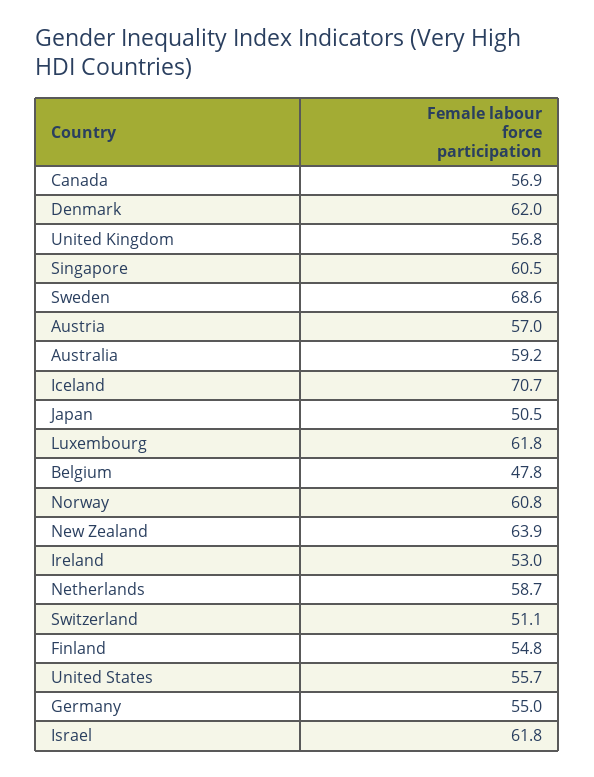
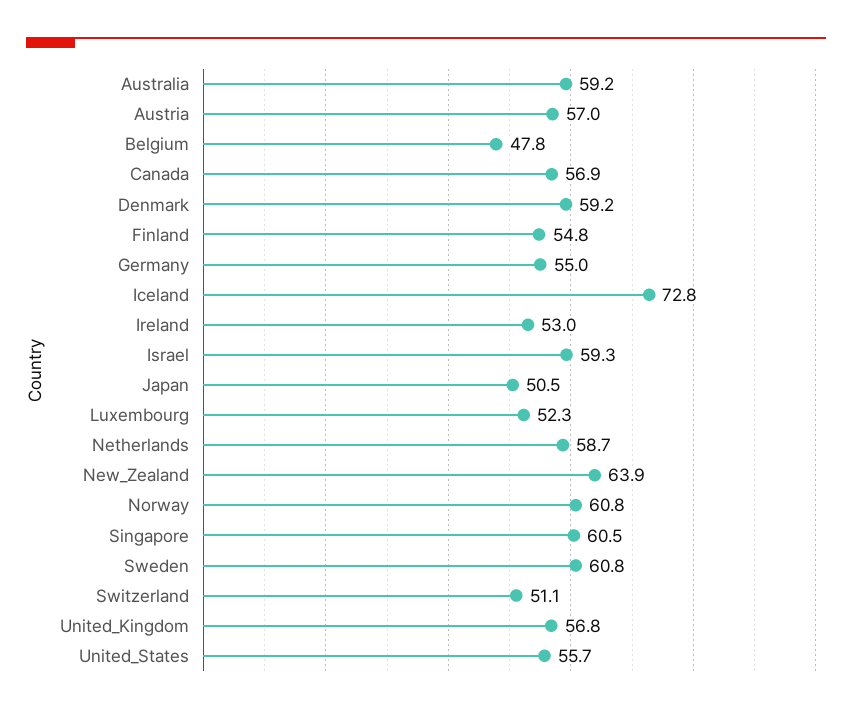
Denmark: 62 -> 59.2
Sweden: 68.6 -> 60.8
Iceland: 70.7 -> 72.8
Luxembourg: 61.8 -> 52.3
Israel: 61.8 -> 59.3

